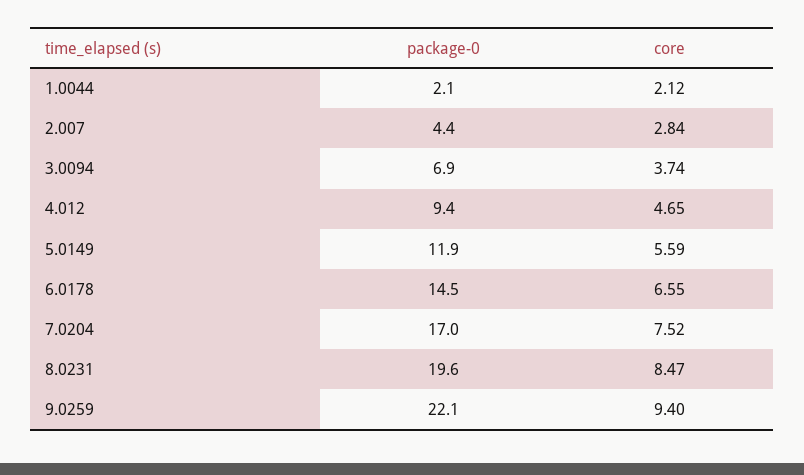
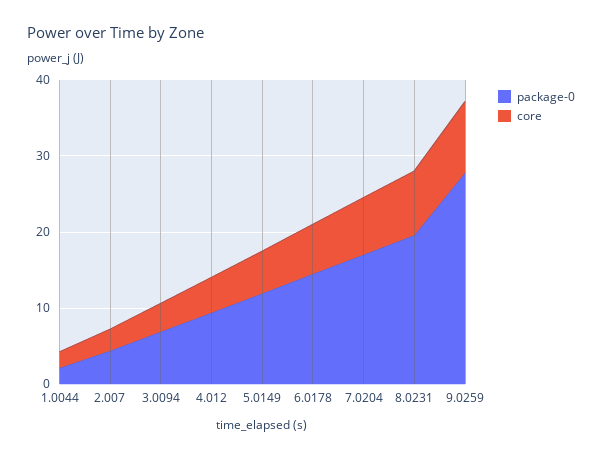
package-0, 9.0259: 22.1 -> 28

